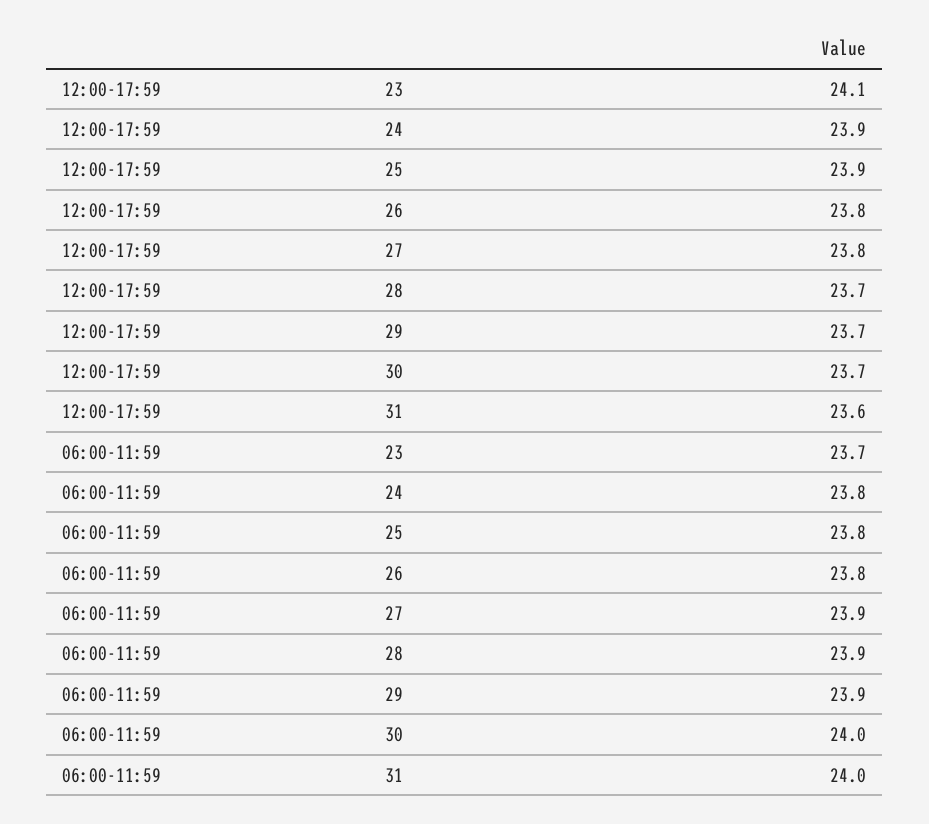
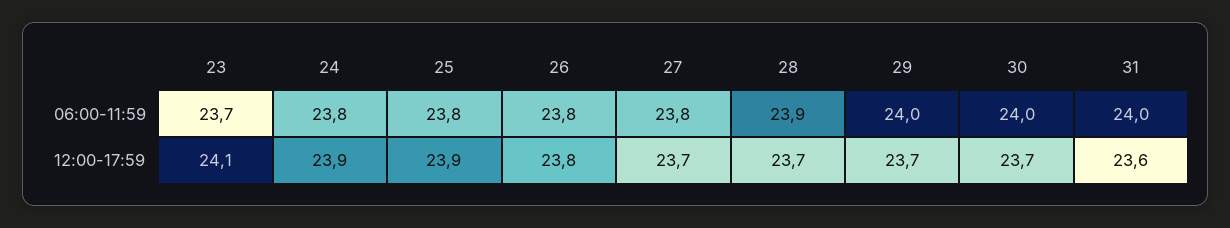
12:00-17:59, 27: 23.8 -> 23.7
06:00-11:59, 27: 23.9 -> 23.8
06:00-11:59, 29: 23.9 -> 24

